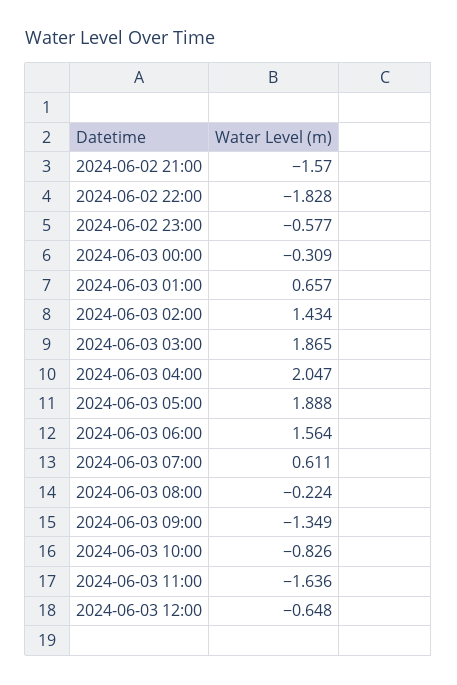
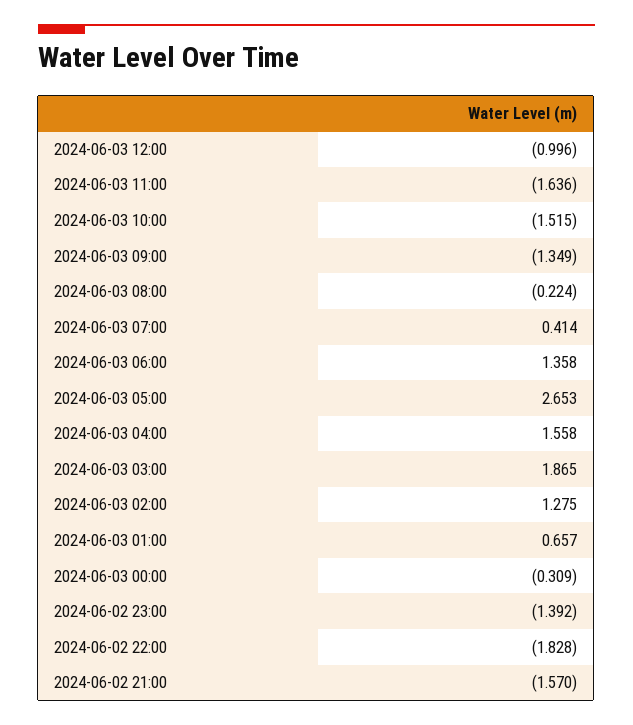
2024-06-02 23:00: -0.577 -> -1.392
2024-06-03 02:00: 1.434 -> 1.275
2024-06-03 04:00: 2.047 -> 1.558
2024-06-03 05:00: 1.888 -> 2.653
2024-06-03 06:00: 1.564 -> 1.358
2024-06-03 07:00: 0.611 -> 0.414
2024-06-03 10:00: -0.826 -> -1.515
2024-06-03 12:00: -0.648 -> -0.996

